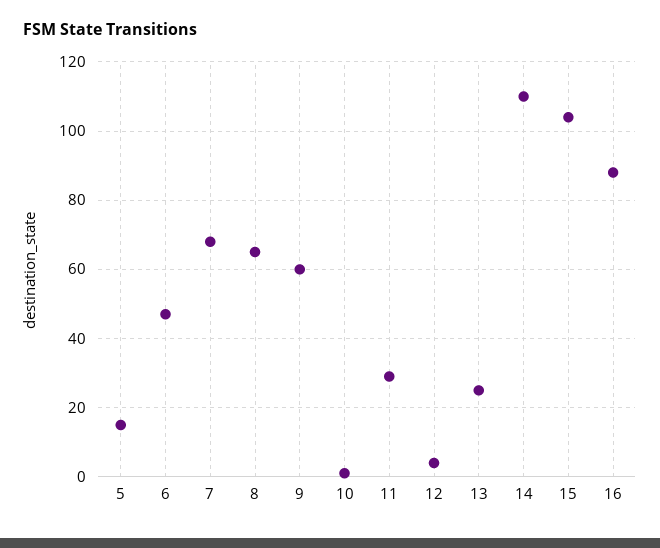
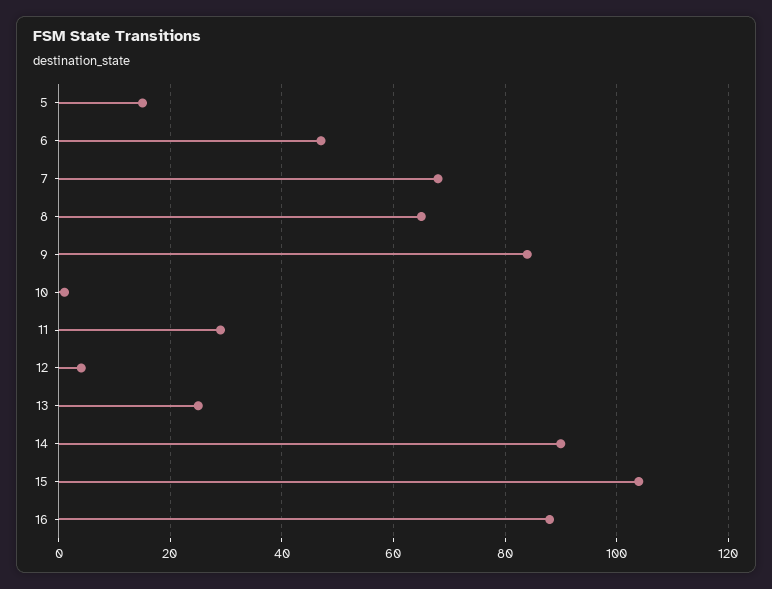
9: 60 -> 85
14: 110 -> 90

